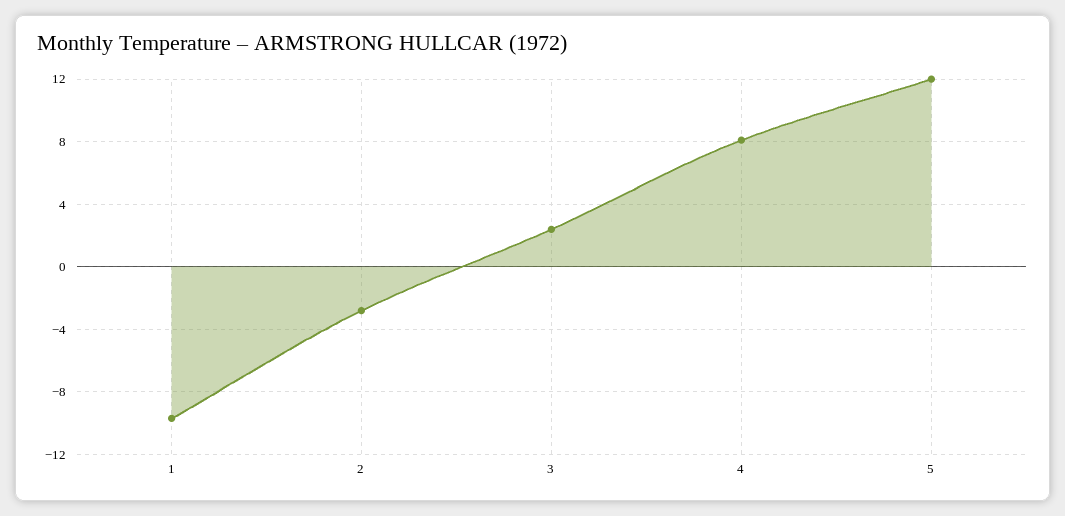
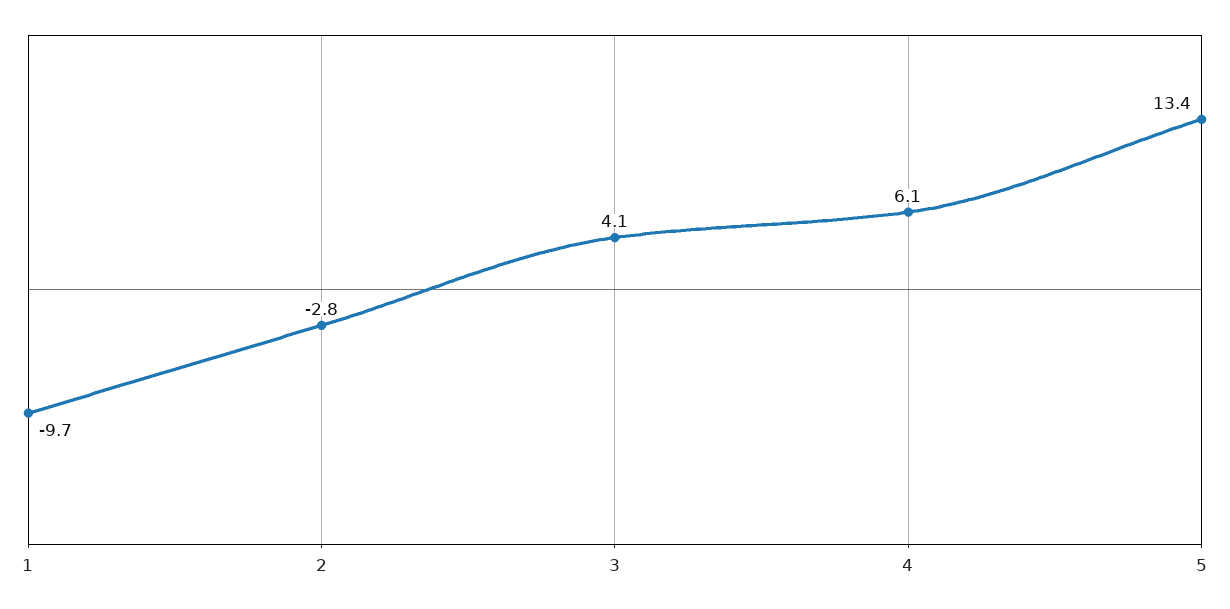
3: 2.5 -> 4.1
4: 8 -> 6.1
5: 12 -> 13.4

